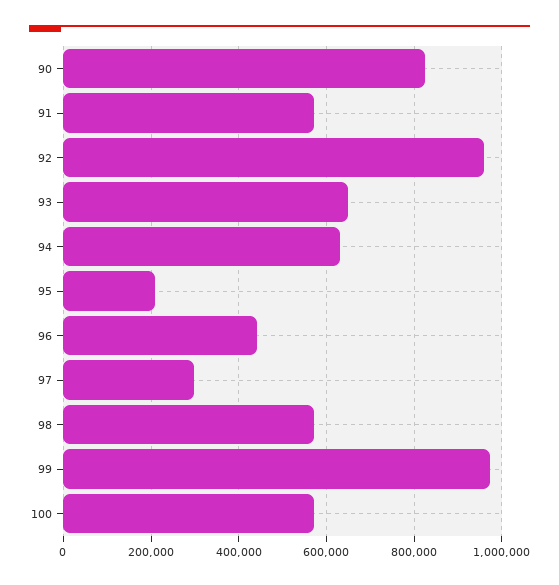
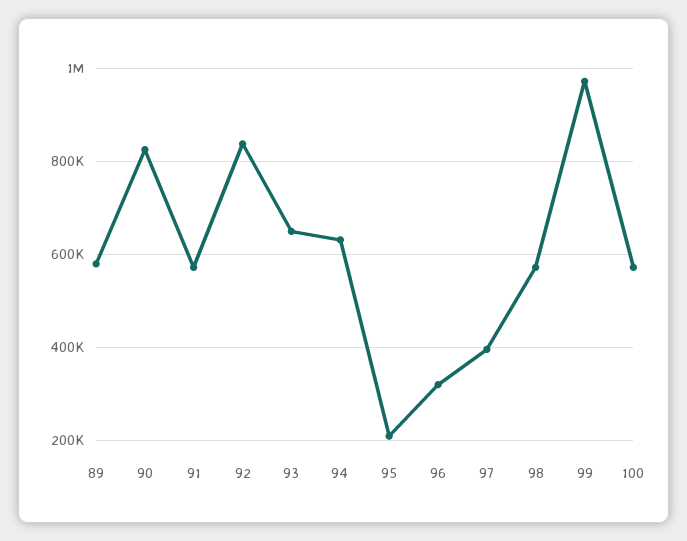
92: 960000 -> 840000
96: 440000 -> 320000
97: 300000 -> 400000
89: none -> 580000

